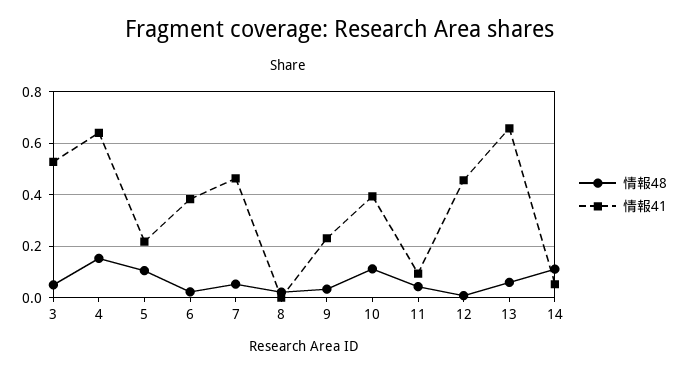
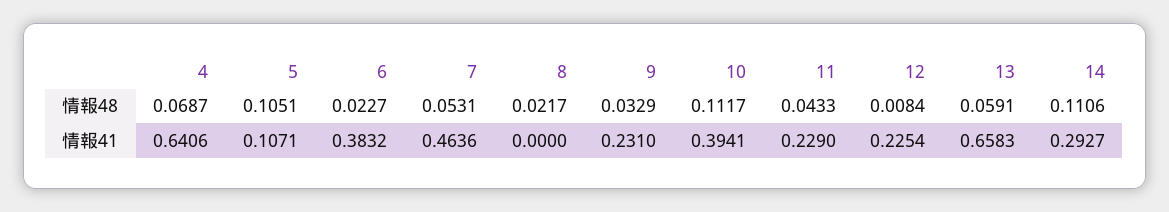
情報48, 3: 0.05 -> none
情報41, 3: 0.525 -> none
情報48, 4: 0.15 -> 0.0687
情報41, 5: 0.225 -> 0.1071
情報41, 11: 0.1 -> 0.229
情報41, 12: 0.45 -> 0.2254
情報41, 14: 0.05 -> 0.2927

